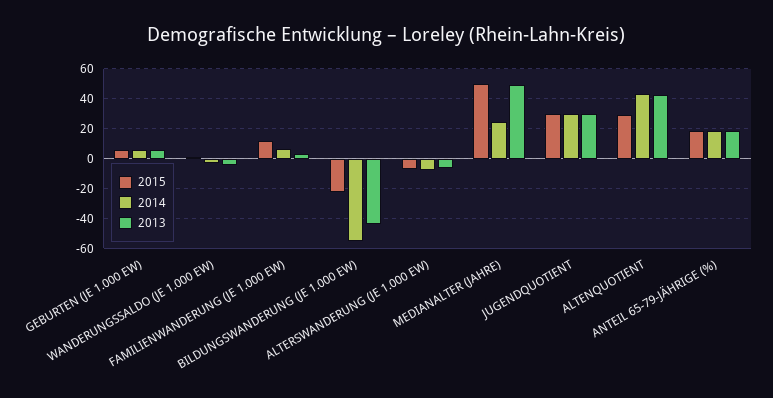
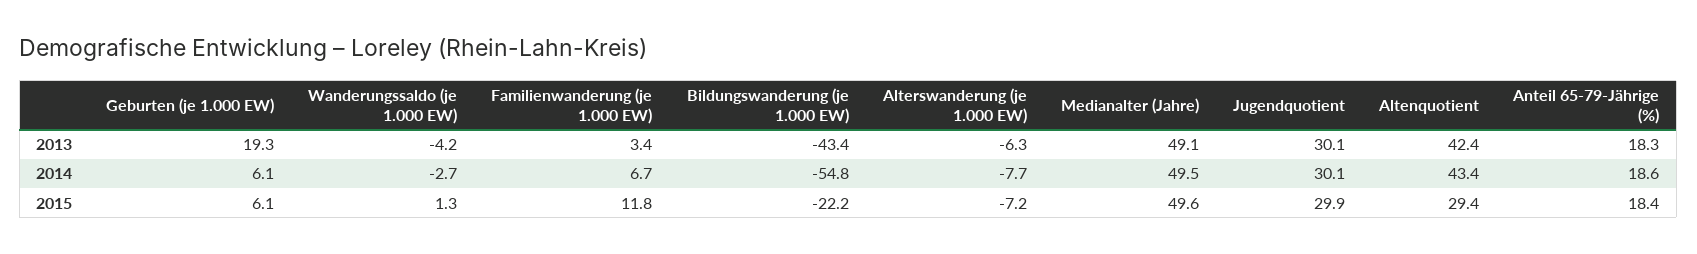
2013, GEBURTEN (JE 1.000 EW): 5 -> 19.3
2014, MEDIANALTER (JAHRE): 25 -> 49.5

